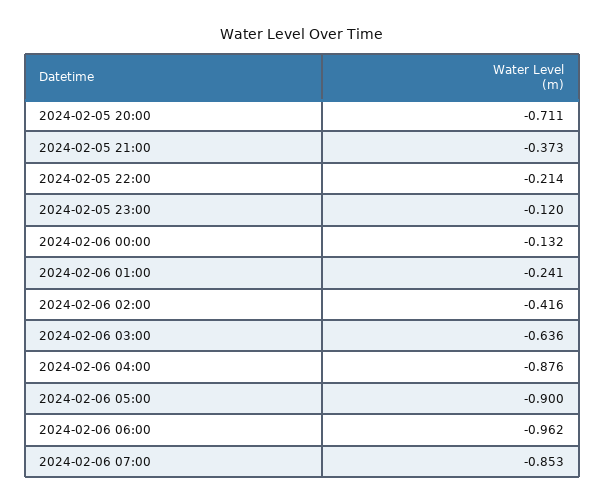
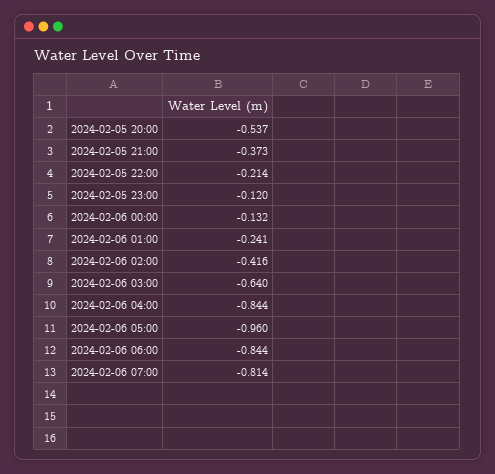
2024-02-05 20:00: -0.711 -> -0.537
2024-02-06 03:00: -0.636 -> -0.64
2024-02-06 04:00: -0.876 -> -0.844
2024-02-06 05:00: -0.9 -> -0.96
2024-02-06 06:00: -0.962 -> -0.844
2024-02-06 07:00: -0.853 -> -0.814

